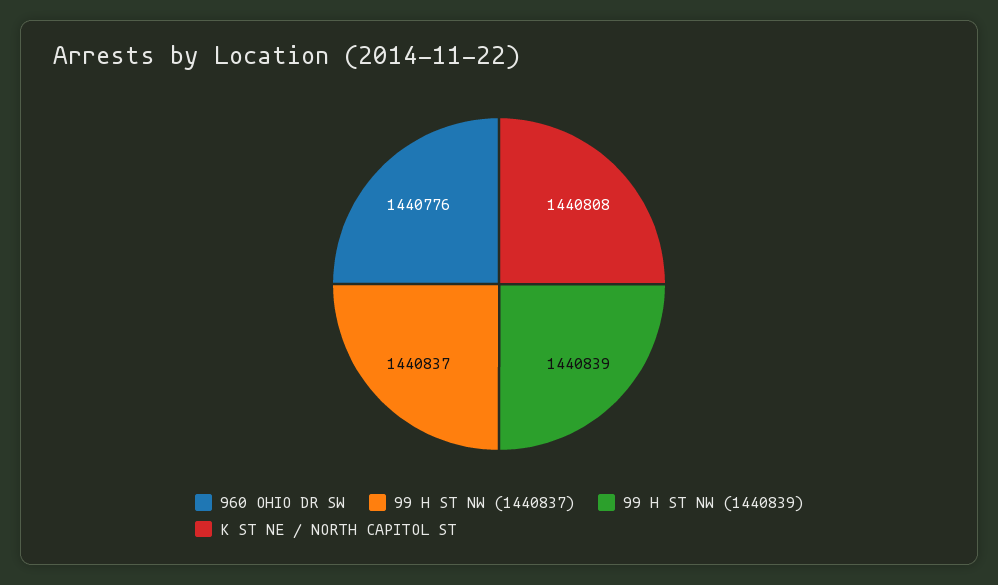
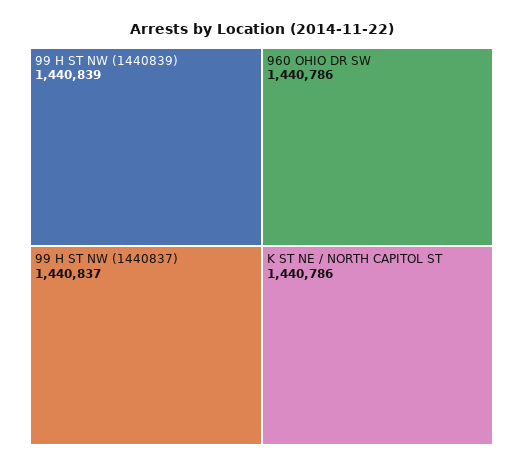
960 OHIO DR SW: 1440776 -> 1440786
K ST NE / NORTH CAPITOL ST: 1440808 -> 1440786

